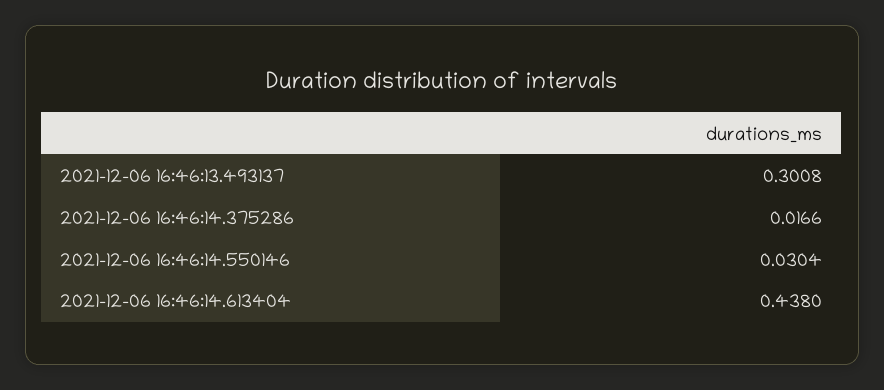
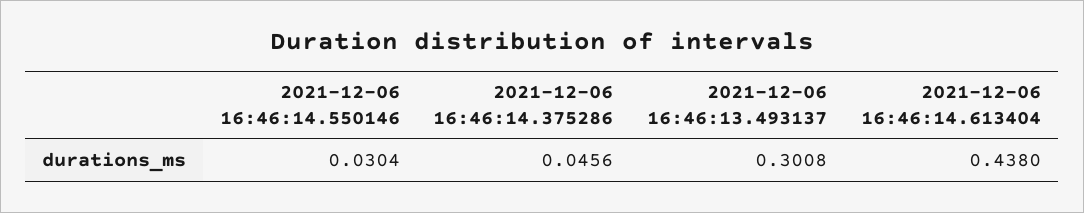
2021-12-06 16:46:14.375286: 0.0166 -> 0.0456

